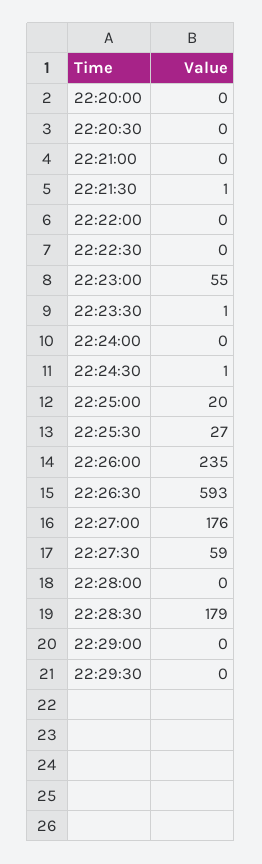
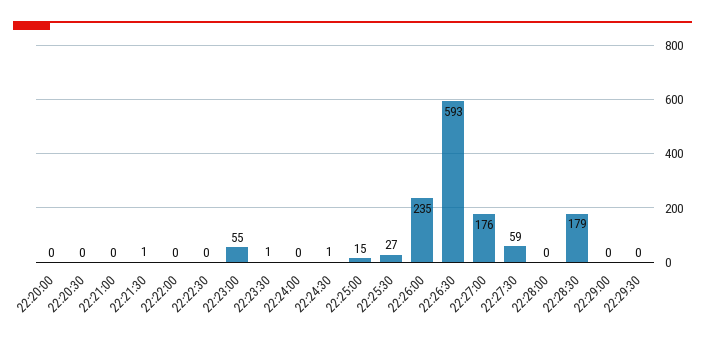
22:25:00: 20 -> 15

